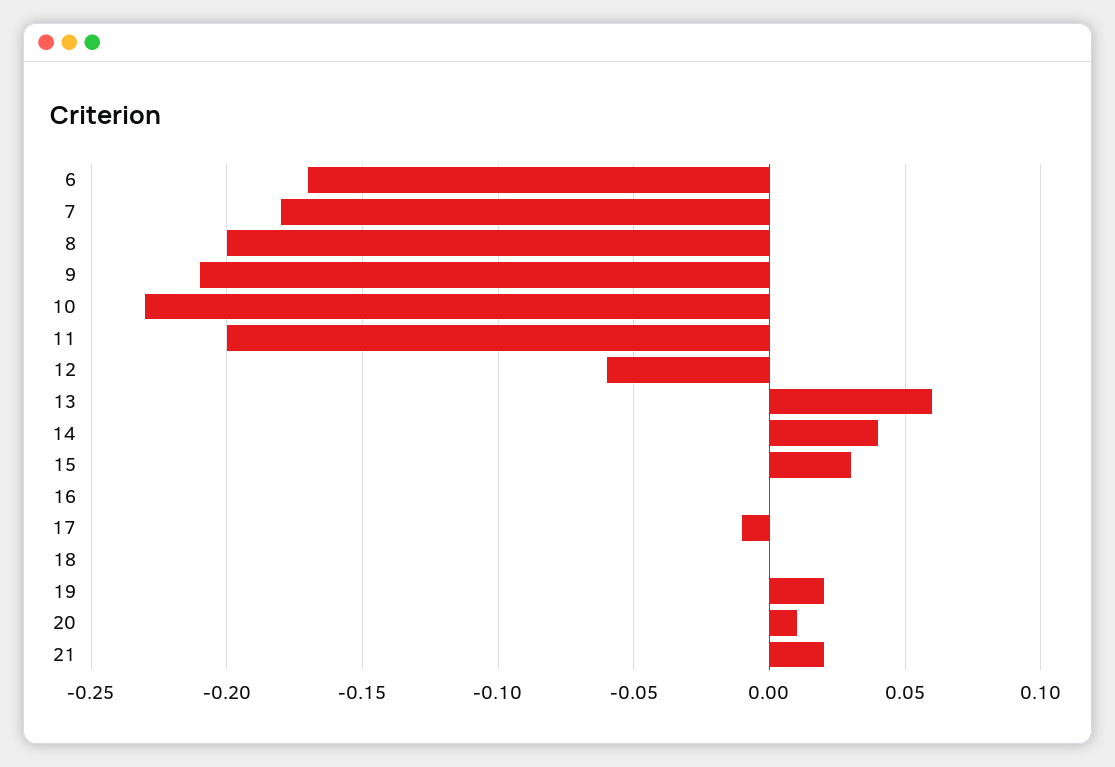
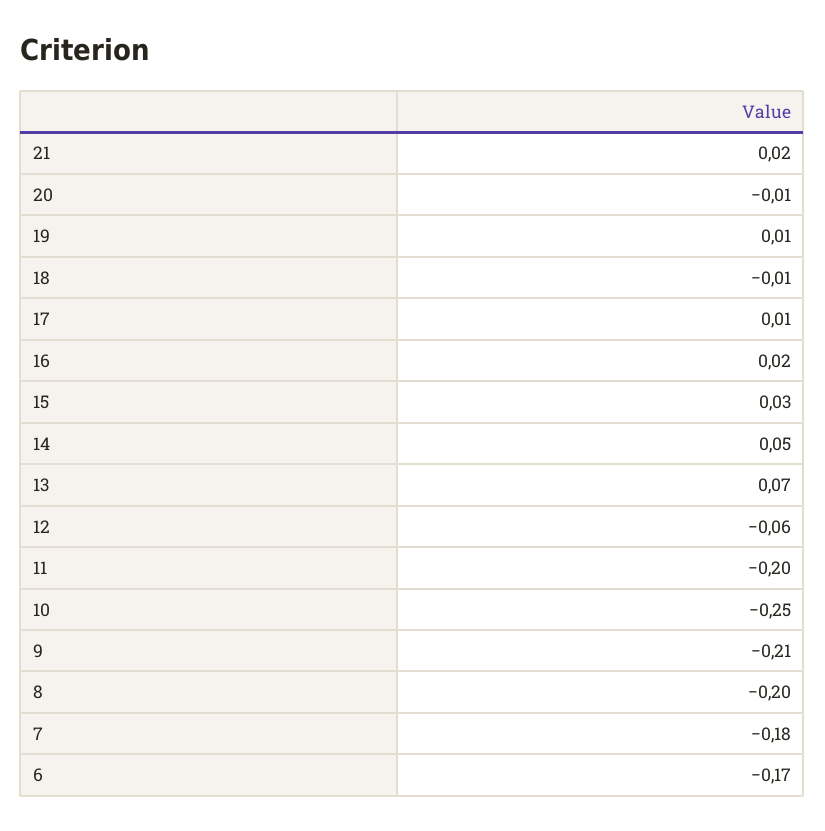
10: -0.23 -> -0.25
13: 0.06 -> 0.07
14: 0.04 -> 0.05
16: 0 -> 0.02
17: -0.01 -> 0.01
18: 0 -> -0.01
19: 0.02 -> 0.01
20: 0.01 -> -0.01

